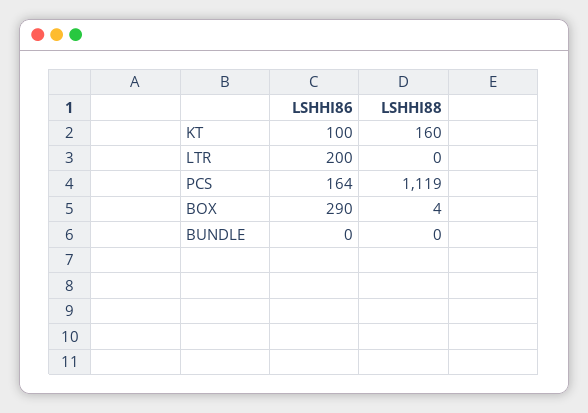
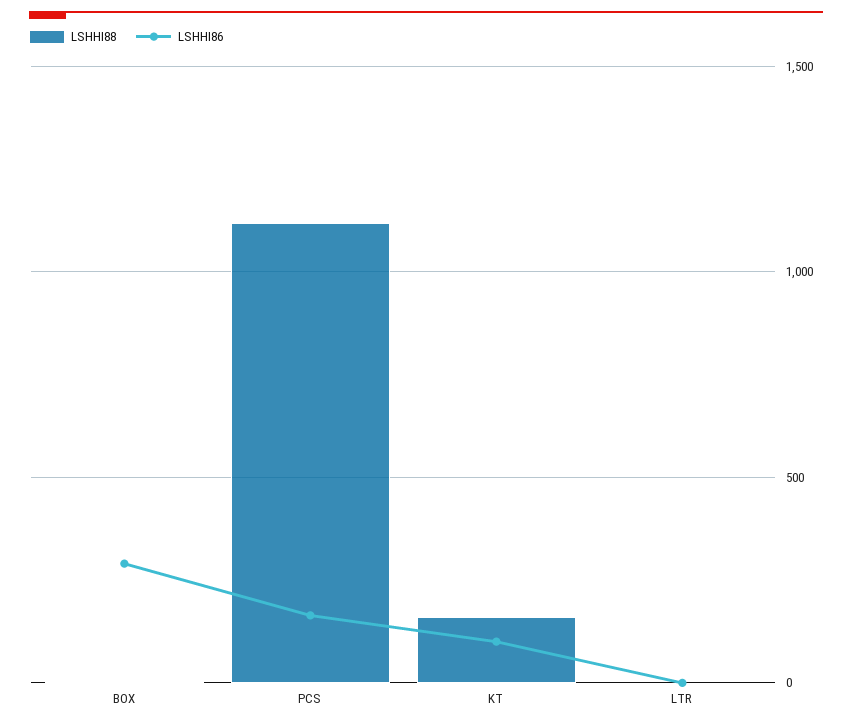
LSHHI86, LTR: 200 -> 0
LSHHI86, BUNDLE: 0 -> none
LSHHI88, BUNDLE: 0 -> none

